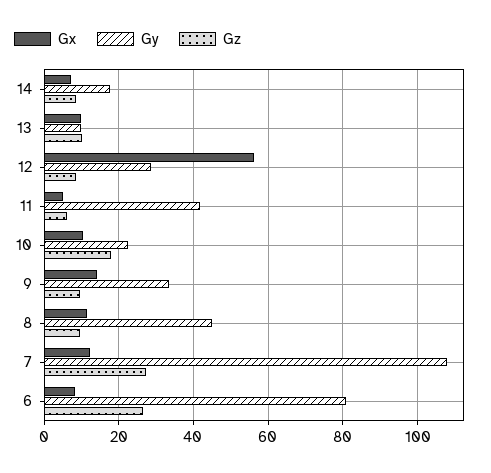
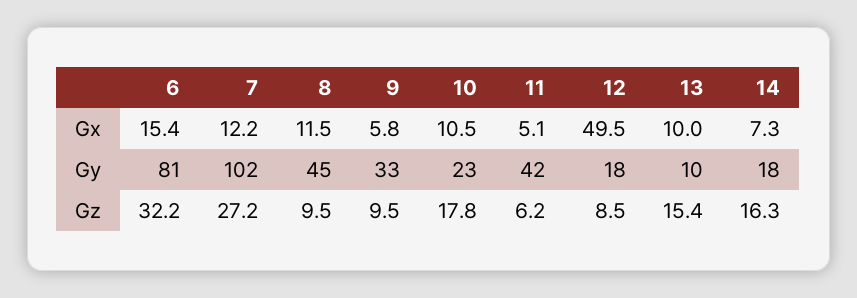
Gz, 14: 8 -> 16.3
Gz, 13: 10 -> 15.4
Gx, 12: 56 -> 49.5
Gy, 12: 28 -> 18
Gx, 9: 14 -> 5.8
Gy, 7: 108 -> 102
Gx, 6: 8 -> 15.4
Gz, 6: 26 -> 32.2

